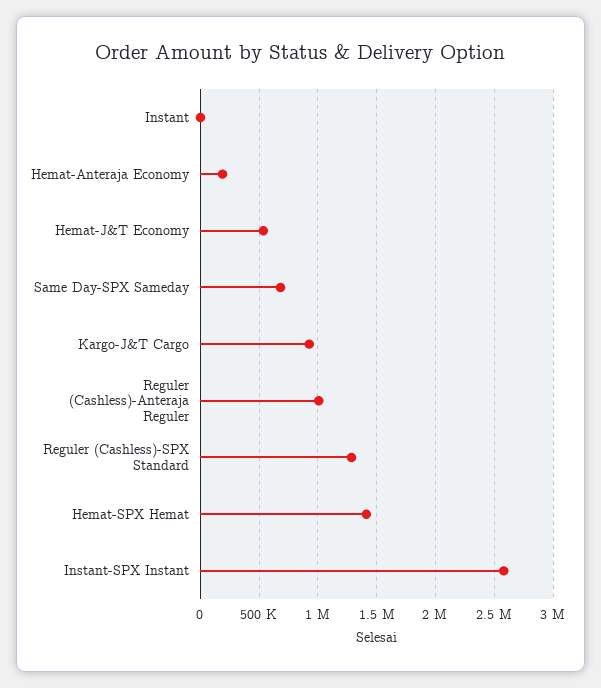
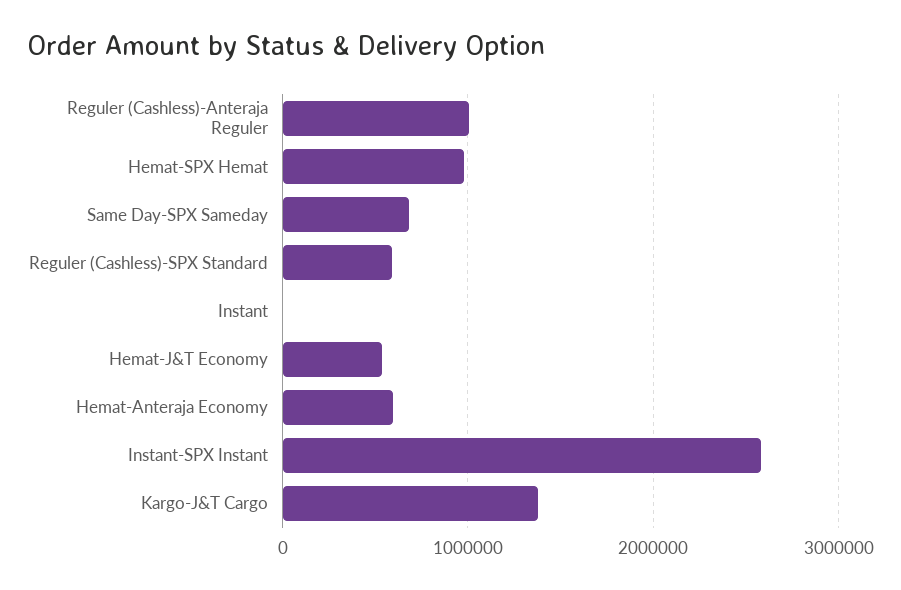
Hemat-Anteraja Economy: 200000 -> 600000
Kargo-J&T Cargo: 900000 -> 1400000
Reguler (Cashless)-SPX Standard: 1300000 -> 600000
Hemat-SPX Hemat: 1400000 -> 1000000

